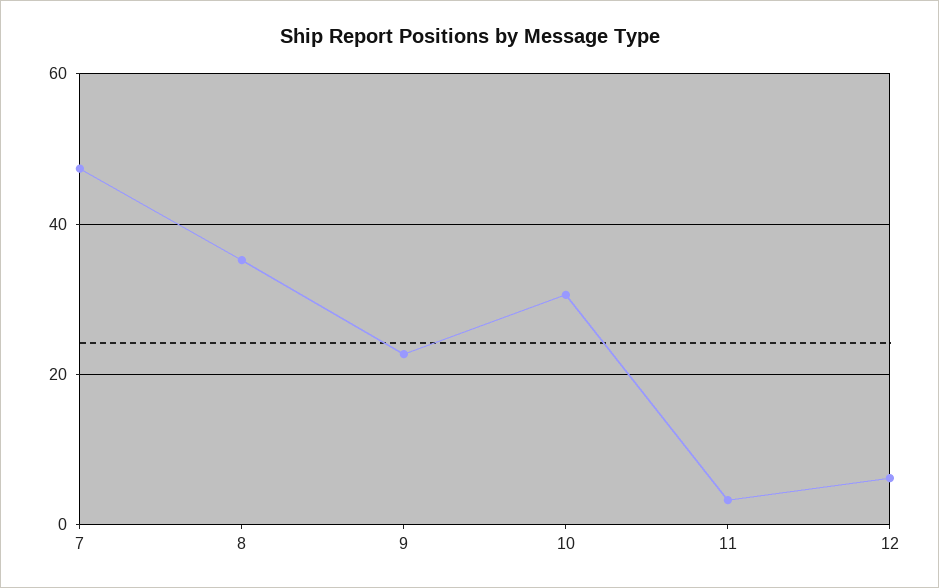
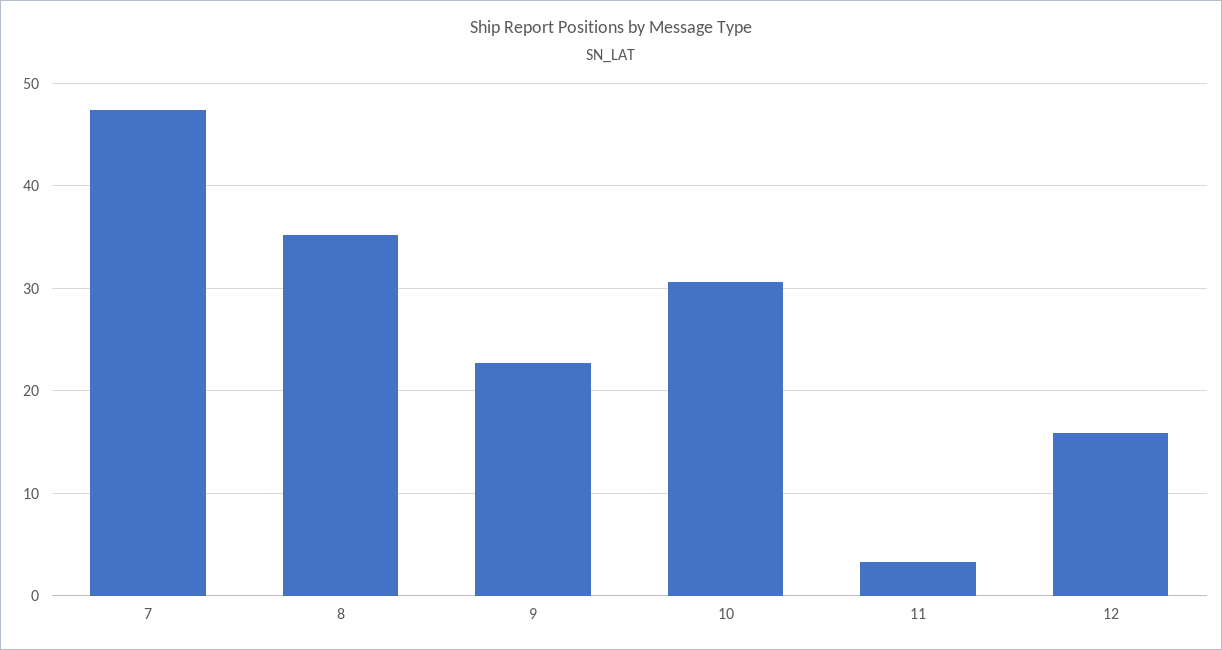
12: 6 -> 16

